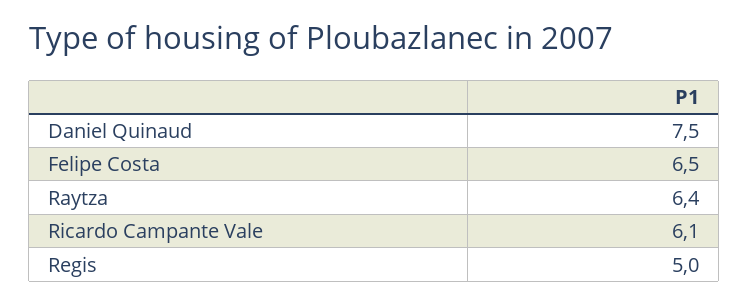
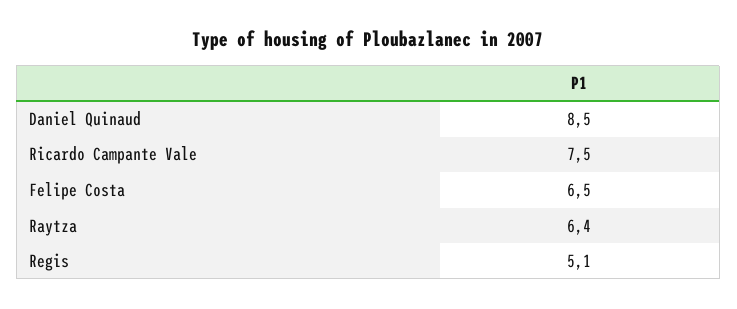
Daniel Quinaud: 7.5 -> 8.5
Ricardo Campante Vale: 6.1 -> 7.5
Regis: 5 -> 5.1

